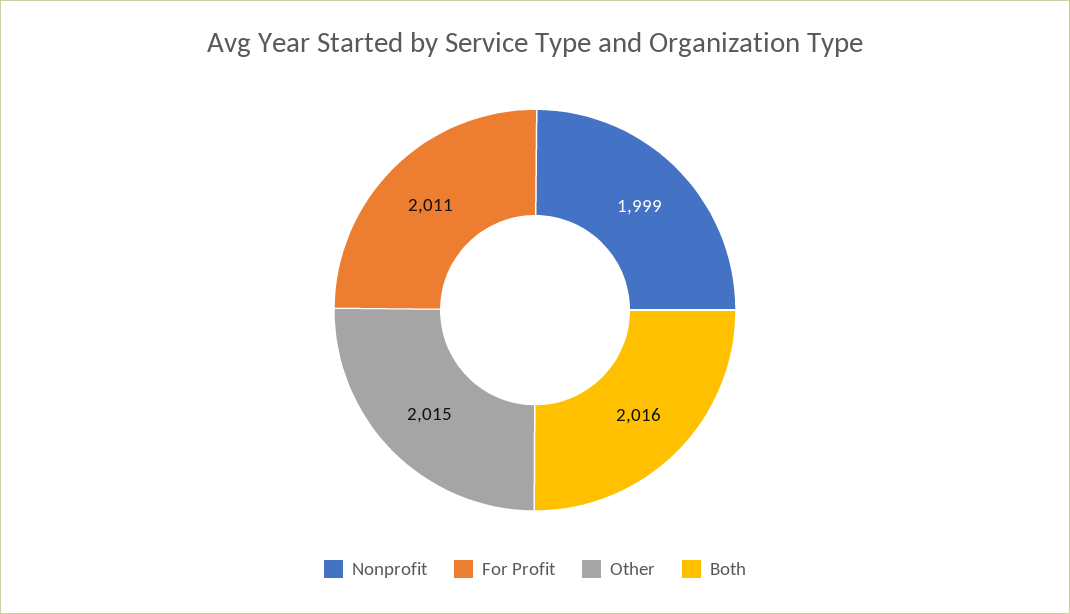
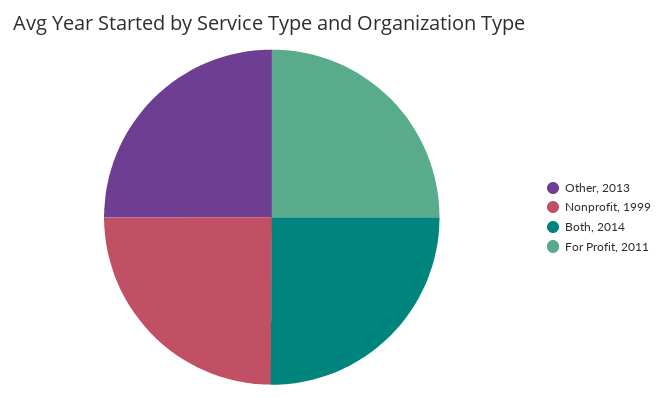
Other: 2015 -> 2013
Both: 2016 -> 2014

